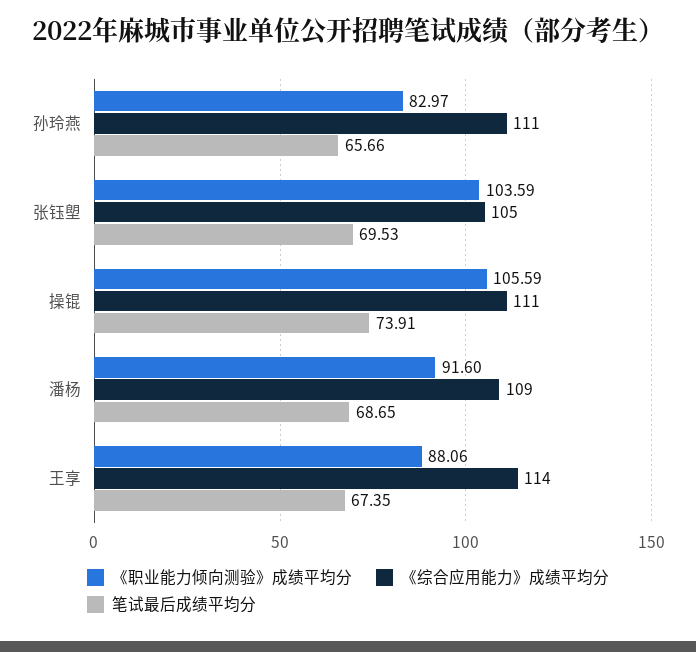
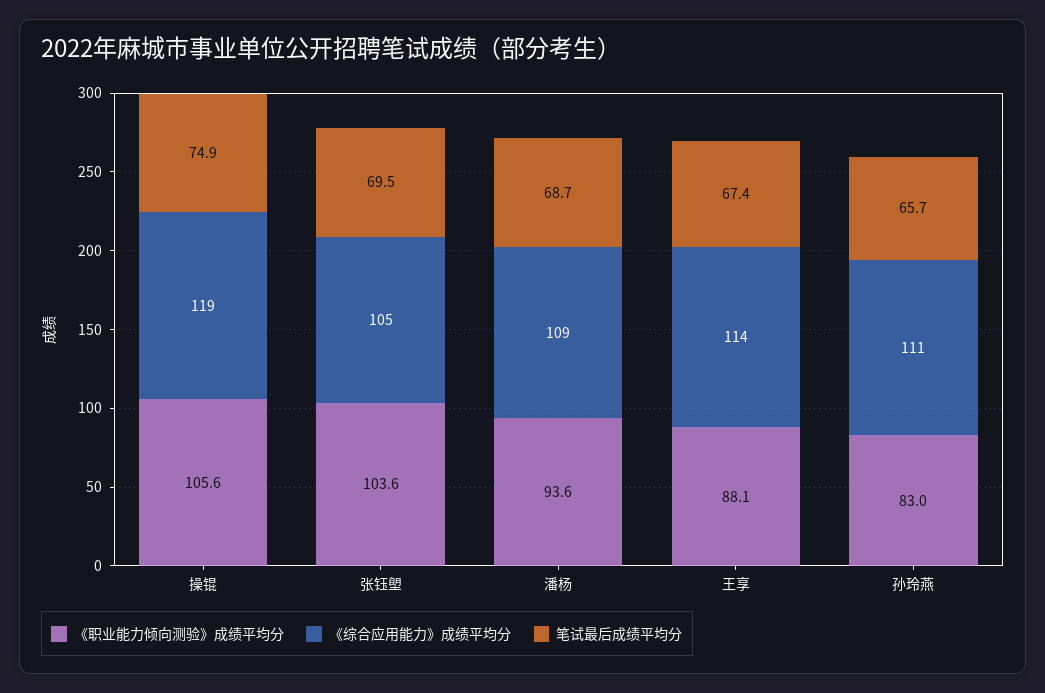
《综合应用能力》成绩平均分, 操锟: 111 -> 119
笔试最后成绩平均分, 操锟: 73.91 -> 74.9
《职业能力倾向测验》成绩平均分, 潘杨: 91.6 -> 93.6

